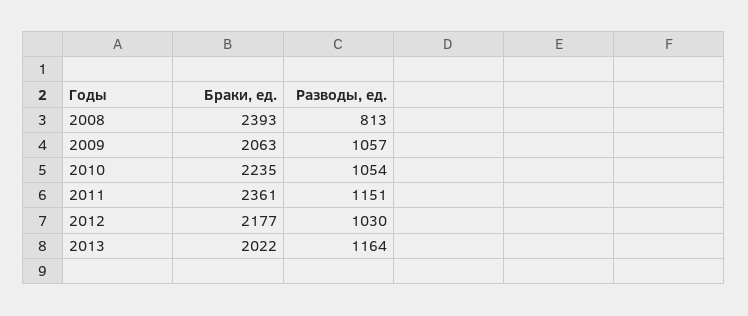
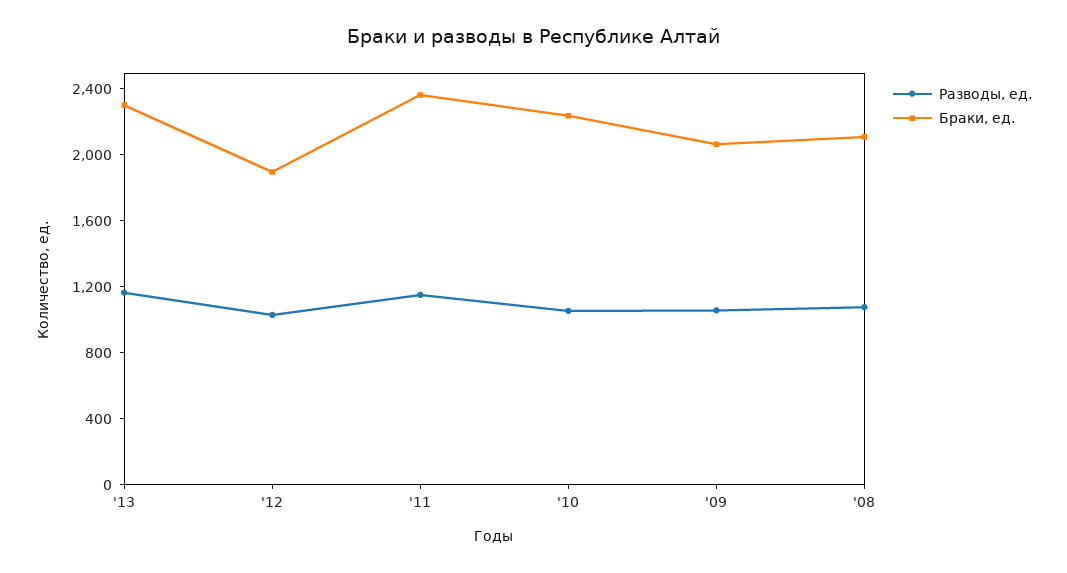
Браки, ед., 2008: 2393 -> 2100
Разводы, ед., 2008: 813 -> 1100
Браки, ед., 2012: 2177 -> 1900
Браки, ед., 2013: 2022 -> 2300

